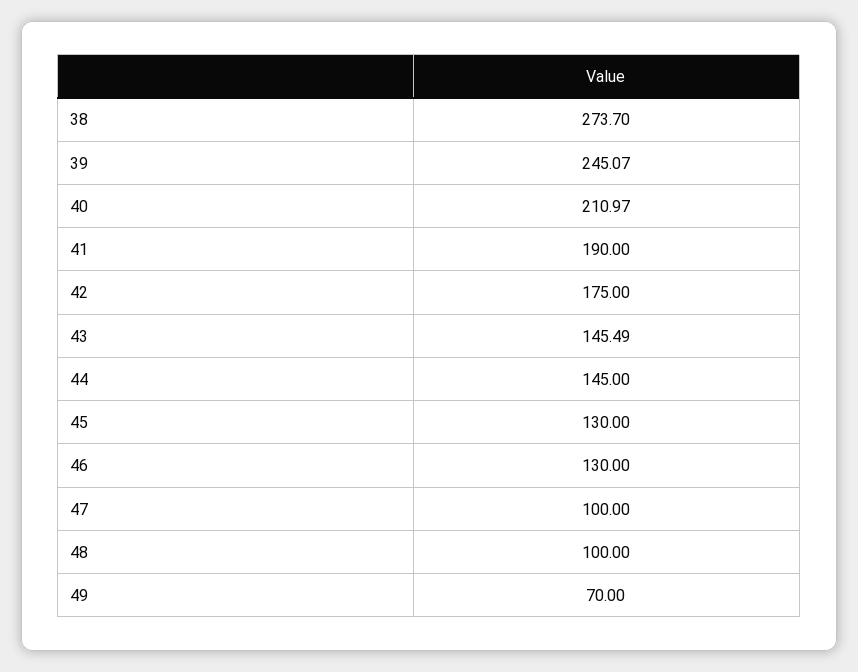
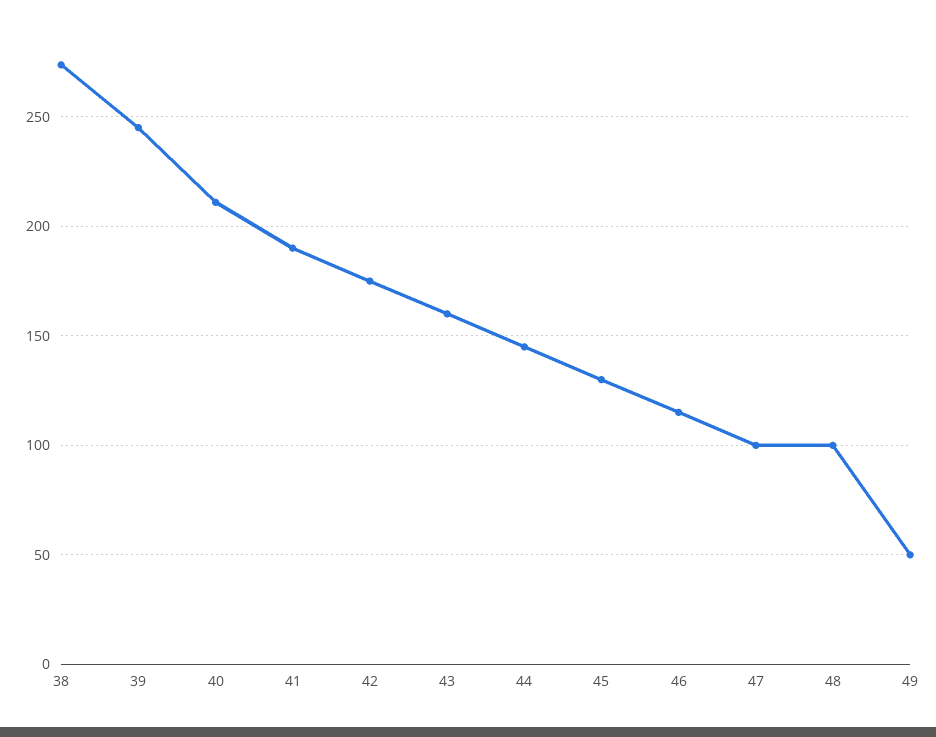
43: 145.49 -> 160
46: 130 -> 115
49: 70 -> 50

